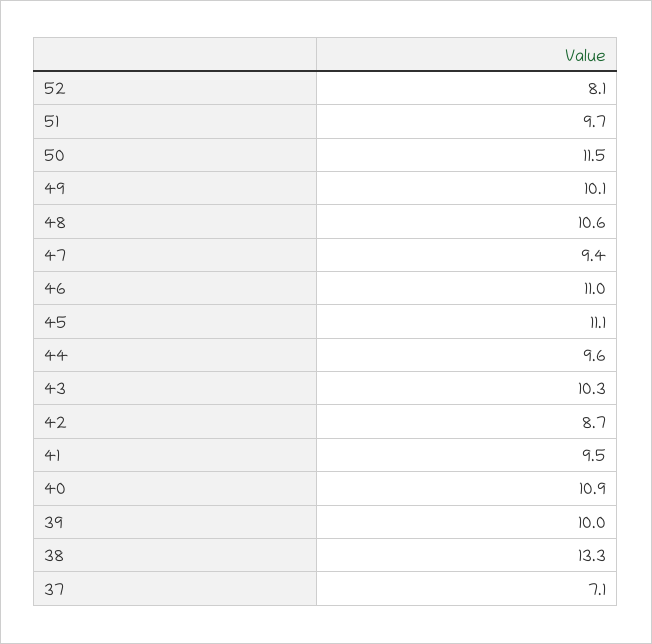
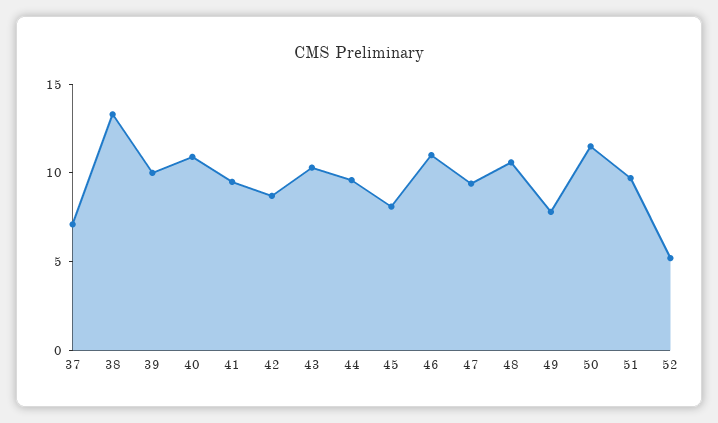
52: 8.1 -> 5
49: 10.1 -> 8
45: 11.1 -> 8

